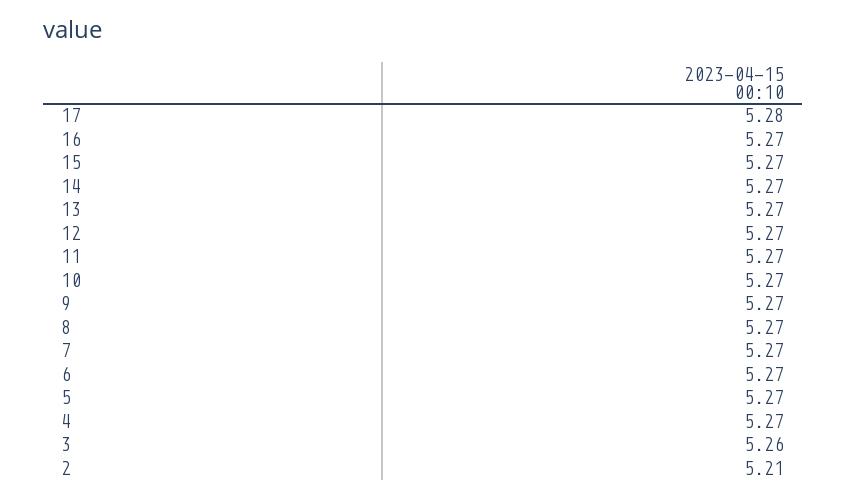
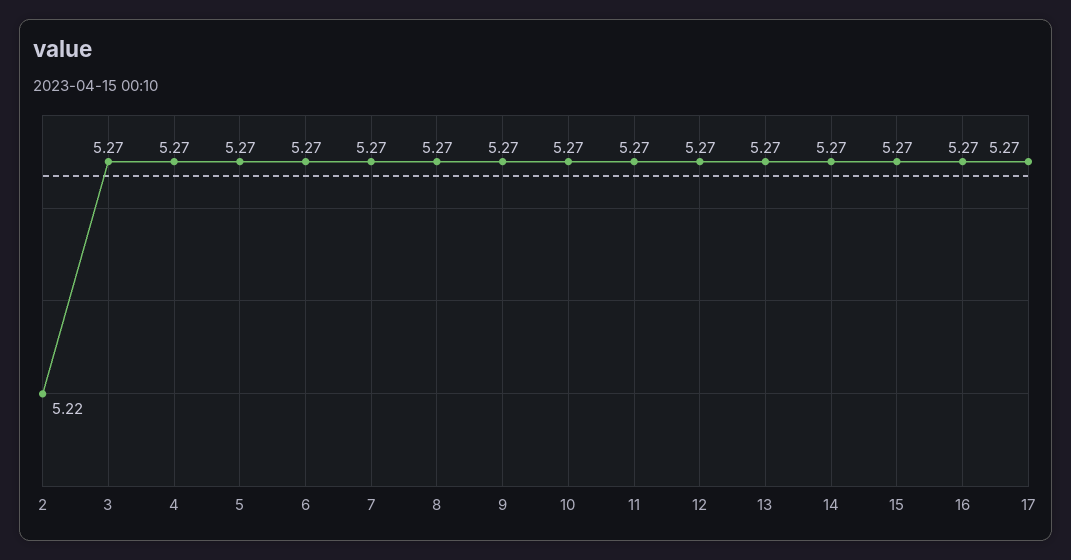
17: 5.28 -> 5.27
3: 5.26 -> 5.27
2: 5.21 -> 5.22

